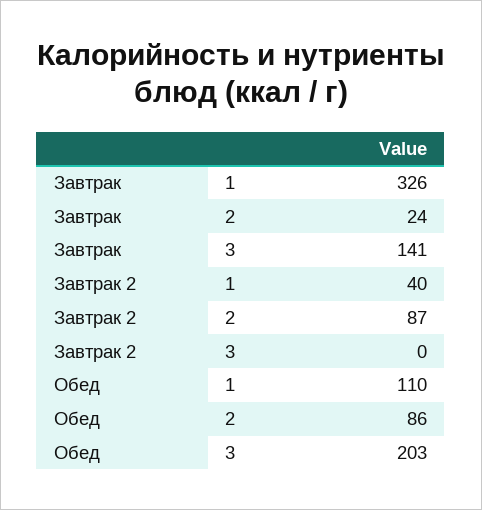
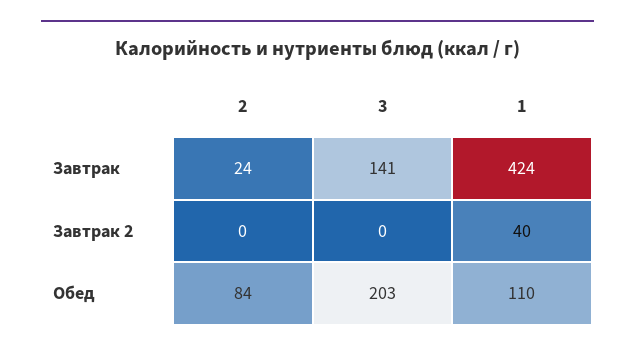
Завтрак, 1: 326 -> 424
Завтрак 2, 2: 87 -> 0
Обед, 2: 86 -> 84

